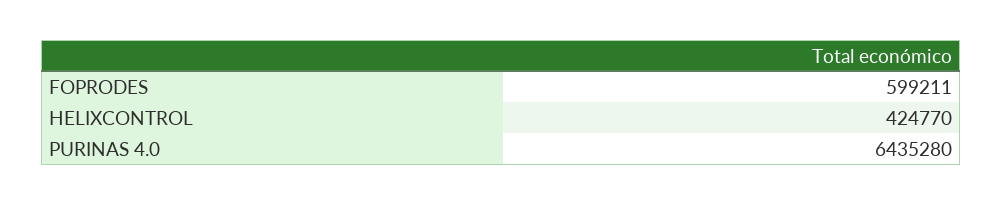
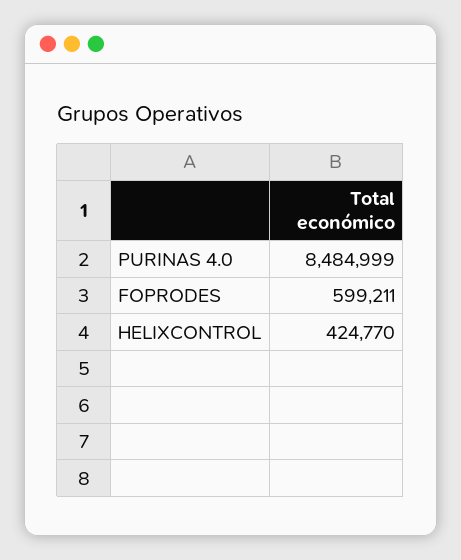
PURINAS 4.0: 6435280 -> 8484999

